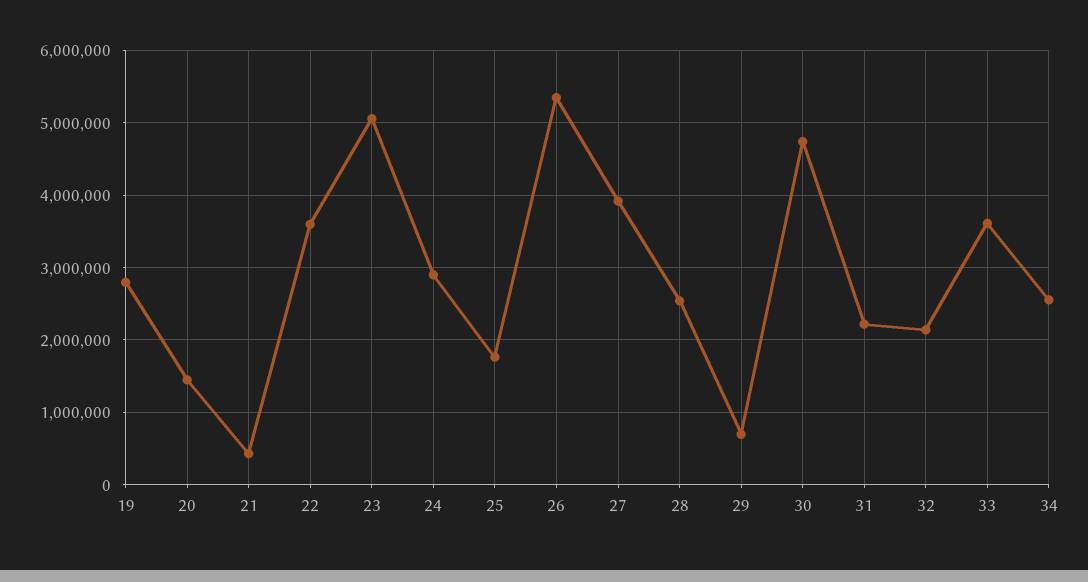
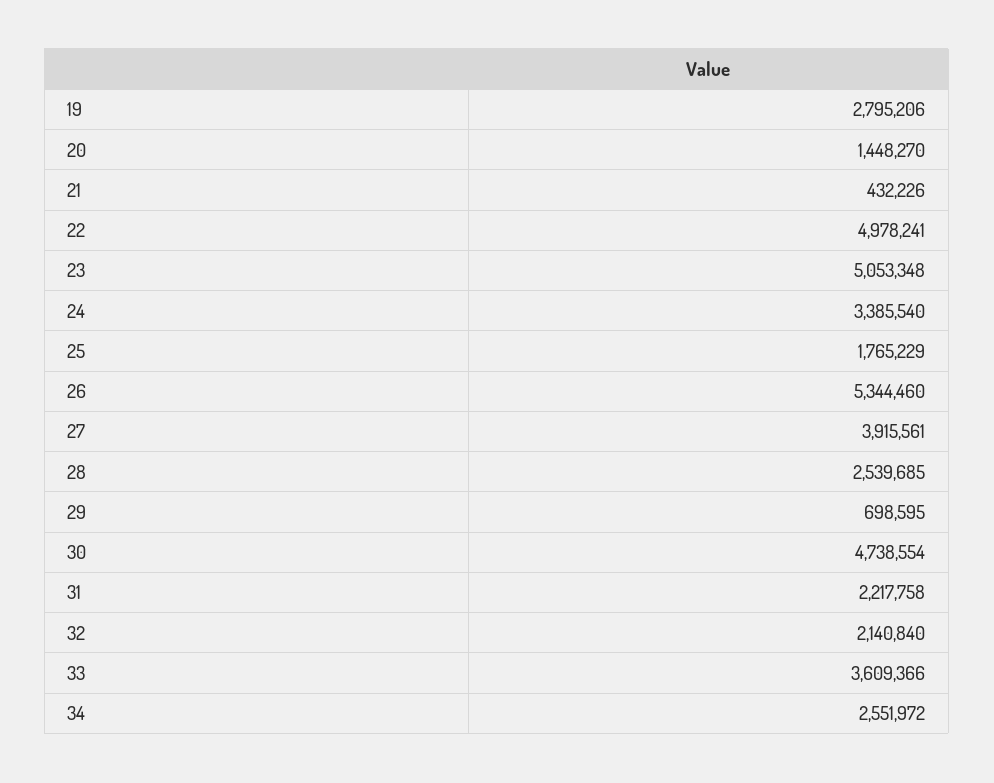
22: 3600000 -> 4978241
24: 2900000 -> 3385540

